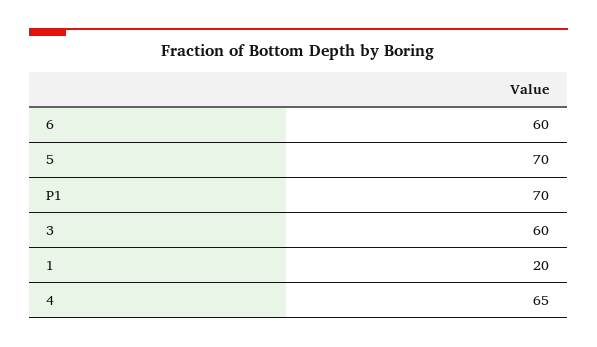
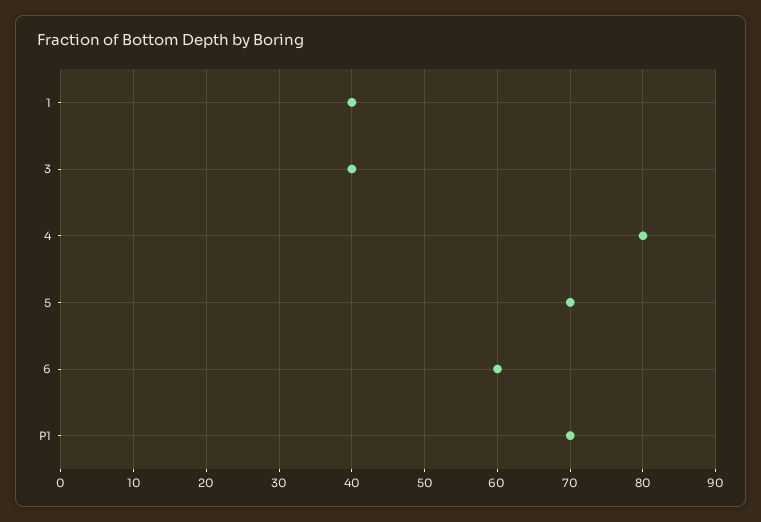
3: 60 -> 40
1: 20 -> 40
4: 65 -> 80

